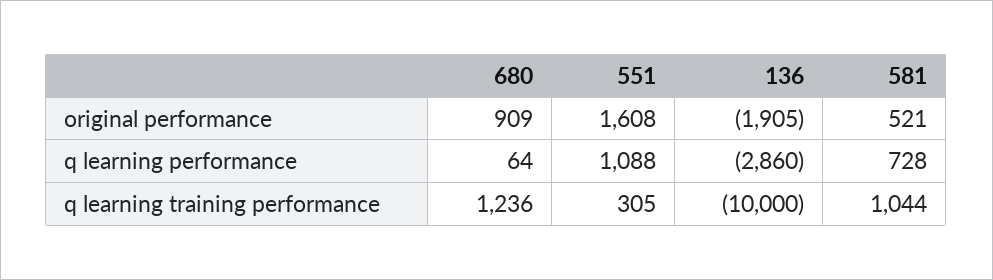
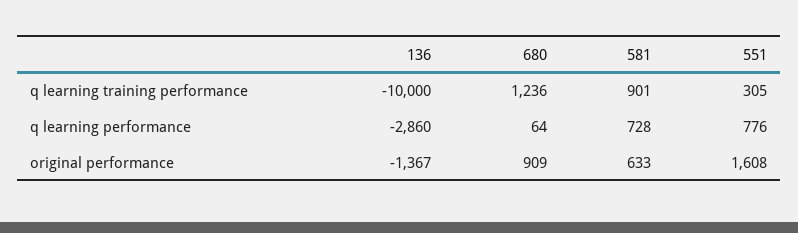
136, original performance: -1905 -> -1367
581, original performance: 521 -> 633
551, q learning performance: 1088 -> 776
581, q learning training performance: 1044 -> 901

